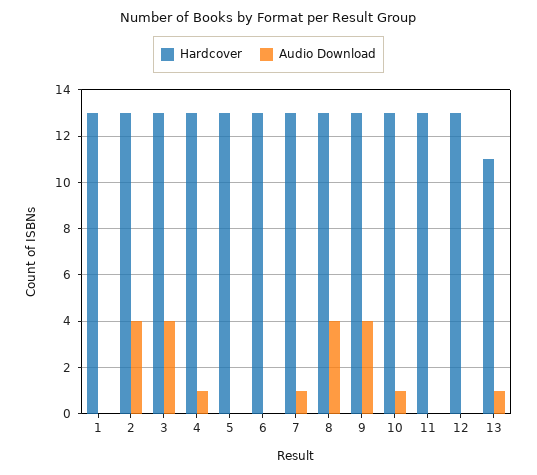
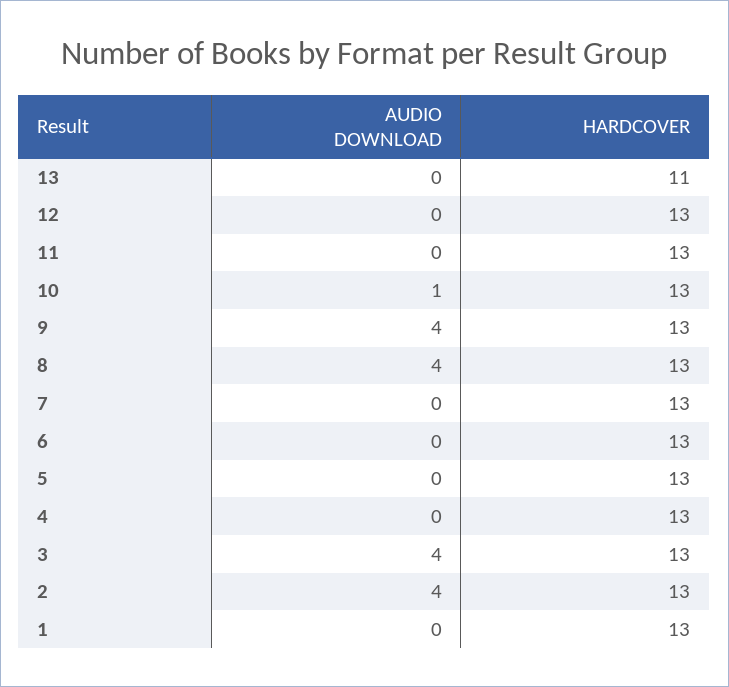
Audio Download, 4: 1 -> 0
Audio Download, 7: 1 -> 0
Audio Download, 13: 1 -> 0

